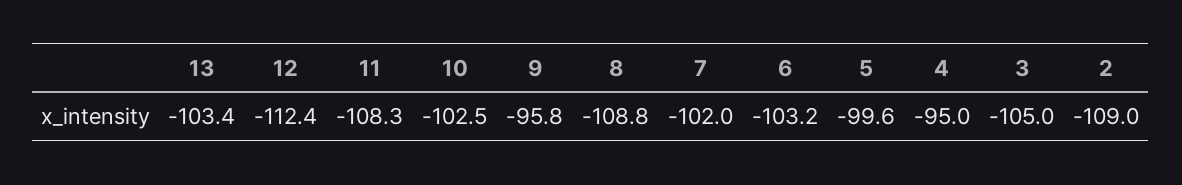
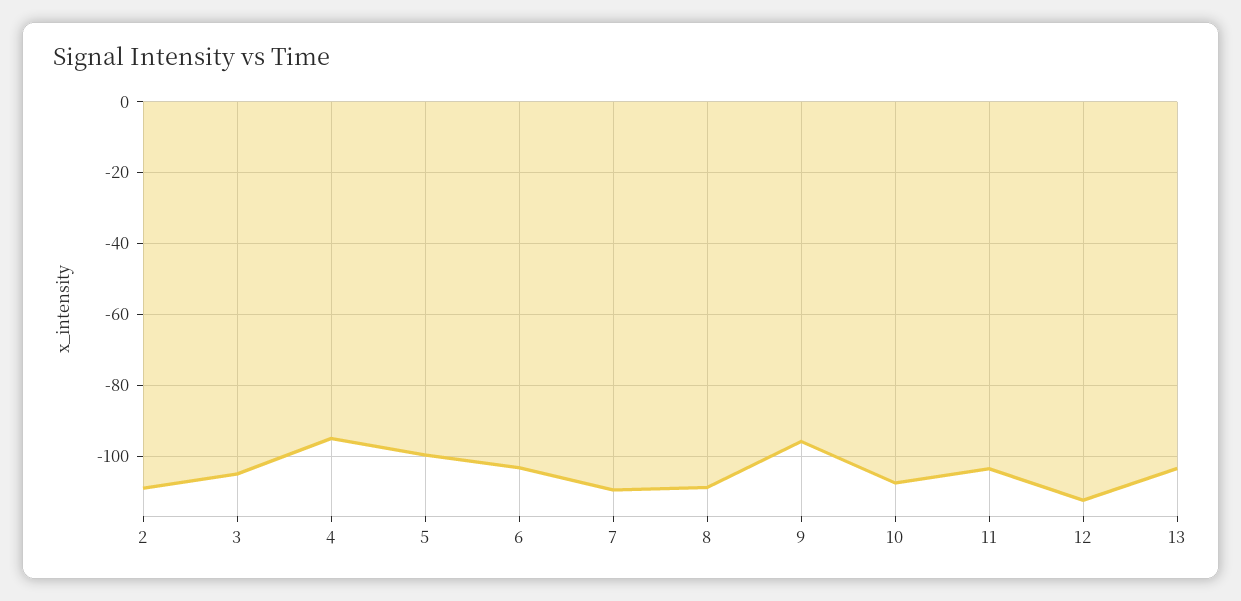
11: -108.3 -> -104
10: -102.5 -> -108
7: -102 -> -110

